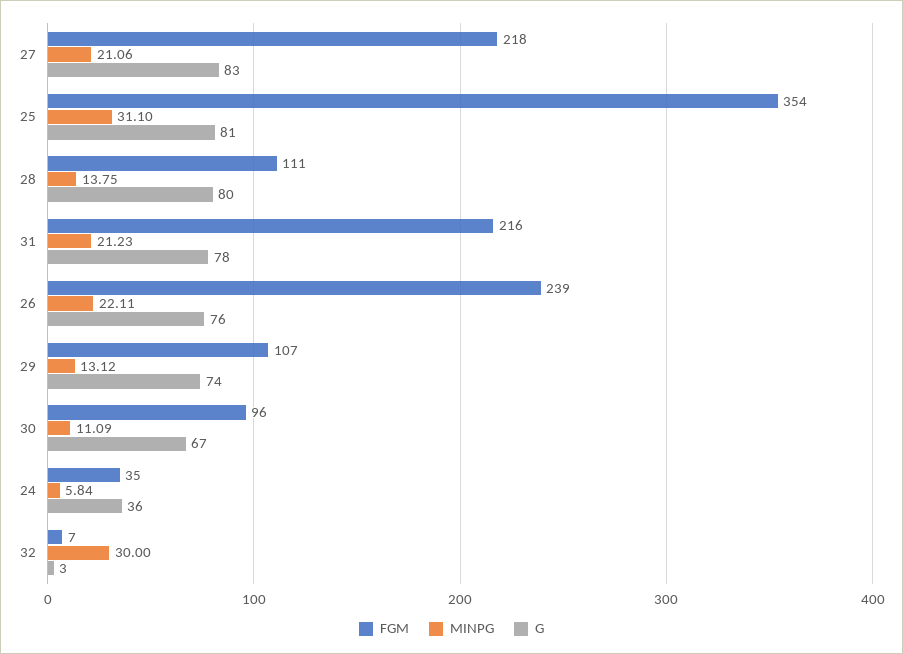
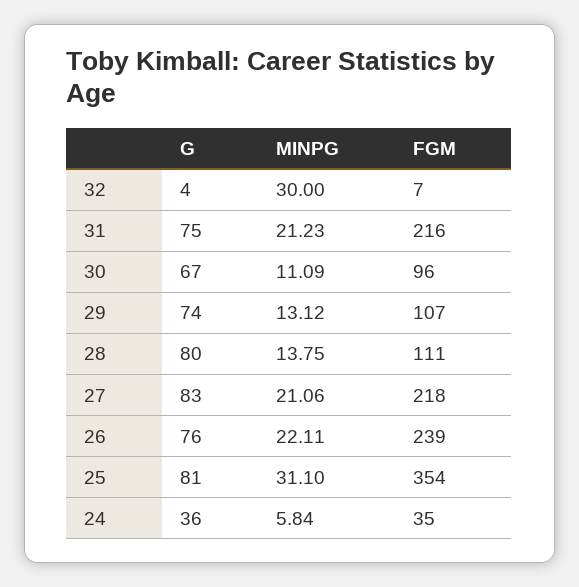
G, 31: 78 -> 75
G, 32: 3 -> 4

